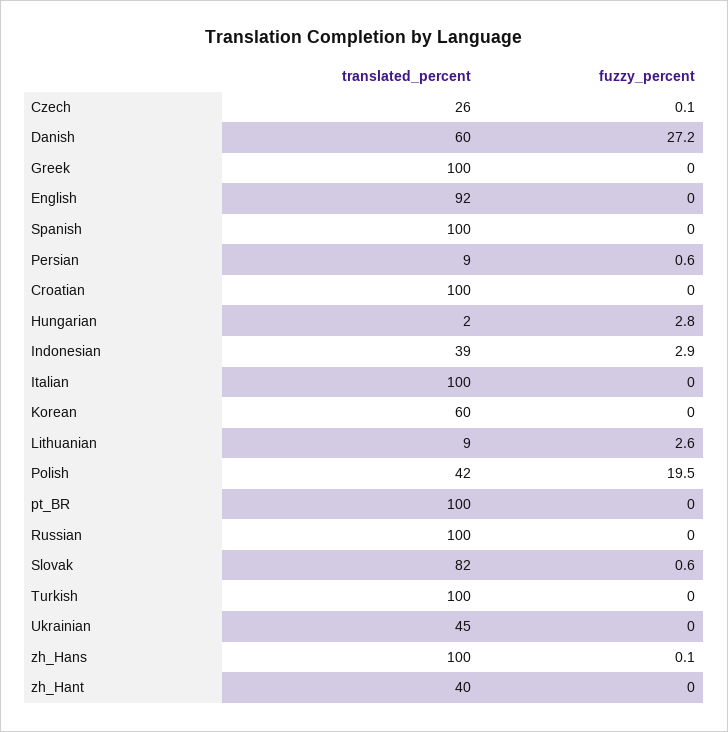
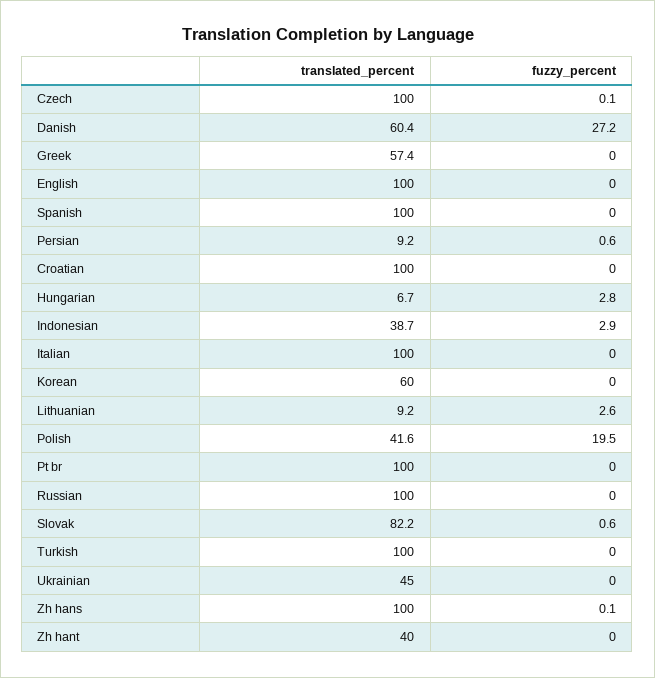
translated_percent, Czech: 26 -> 100
translated_percent, Greek: 100 -> 57.4
translated_percent, English: 92 -> 100
translated_percent, Hungarian: 2 -> 6.7

